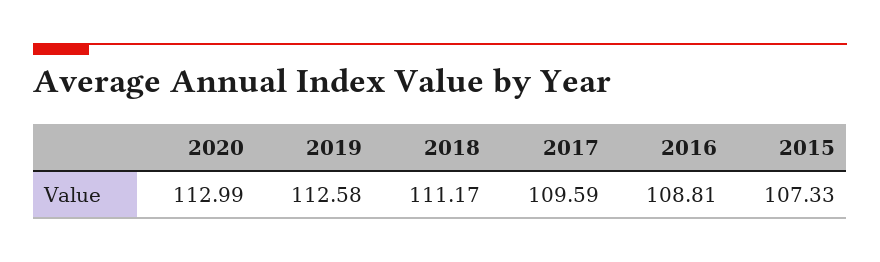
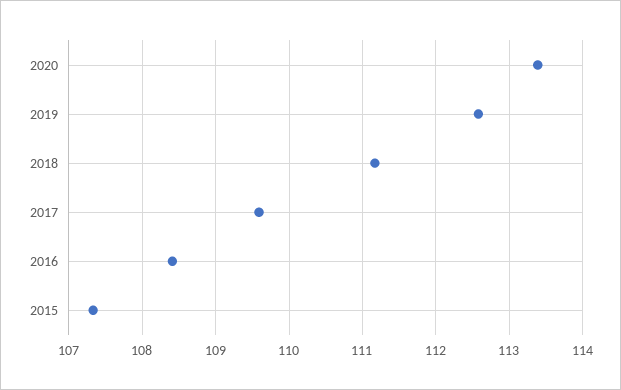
2020: 112.99 -> 113.4
2016: 108.81 -> 108.4

